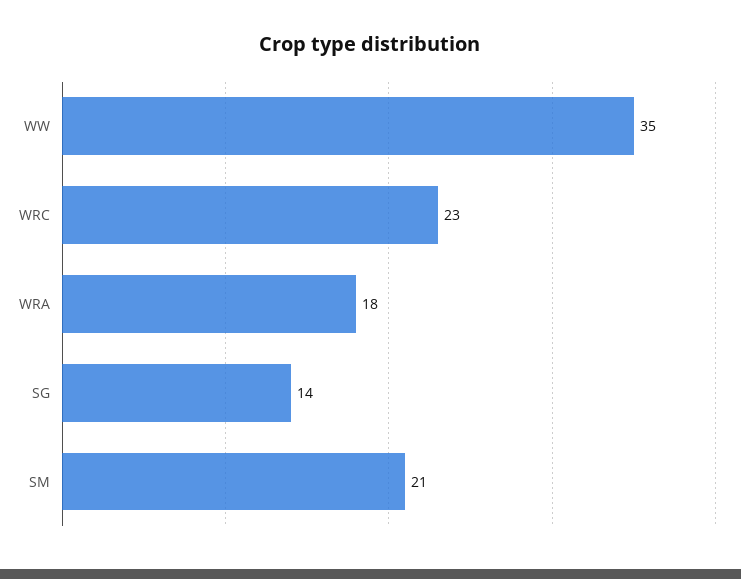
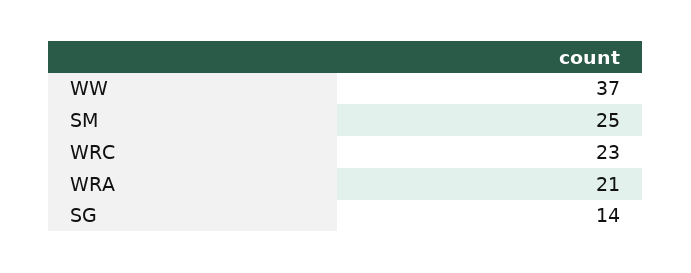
WW: 35 -> 37
WRA: 18 -> 21
SM: 21 -> 25

